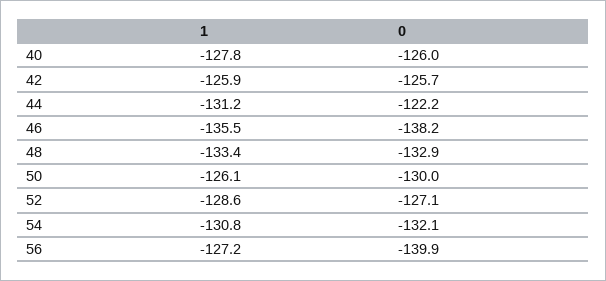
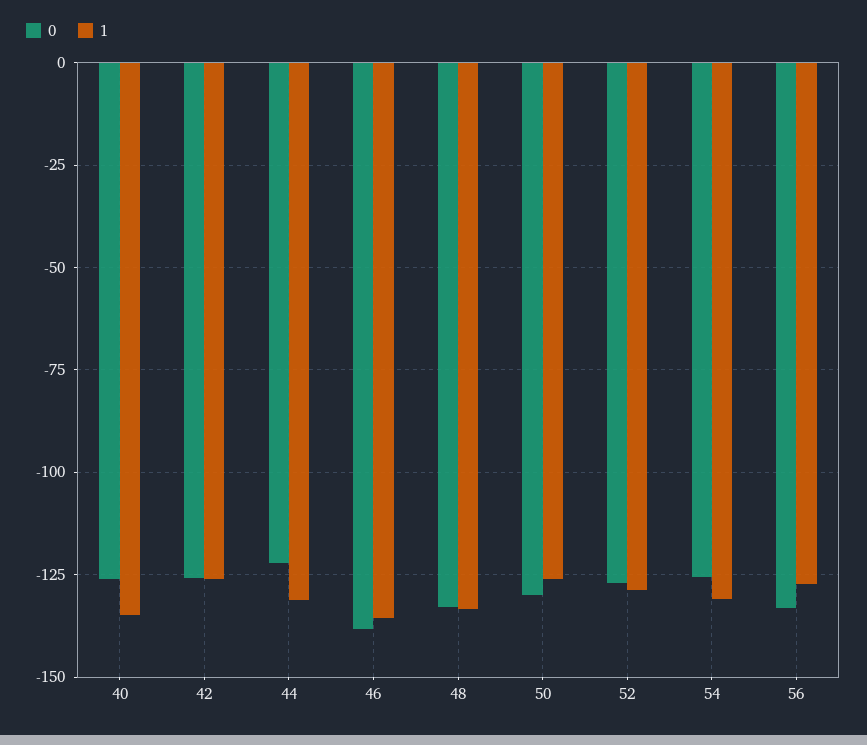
1, 40: -127.8 -> -135
0, 54: -132.1 -> -125
0, 56: -139.9 -> -132.5

